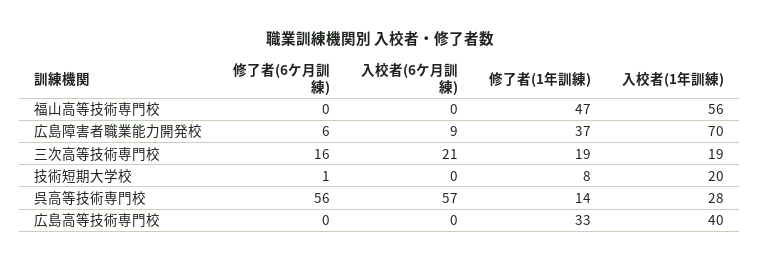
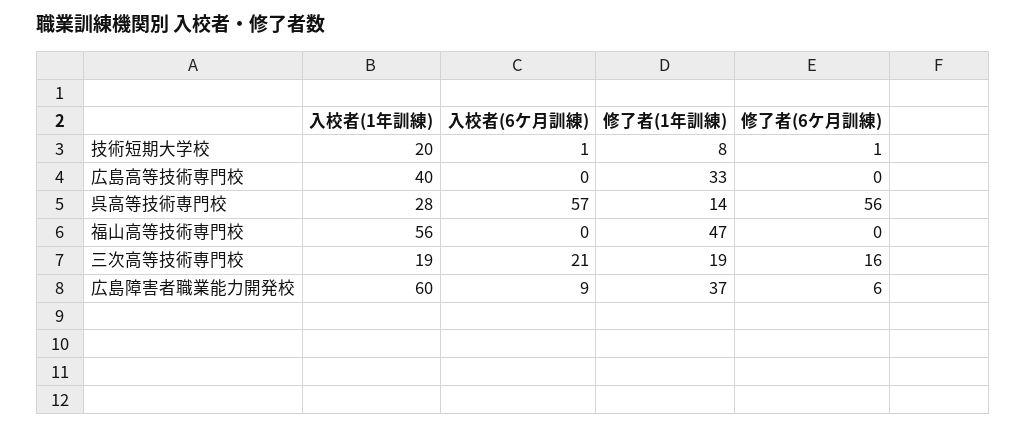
入校者(1年訓練), 広島障害者職業能力開発校: 70 -> 60
入校者(6ケ月訓練), 技術短期大学校: 0 -> 1

